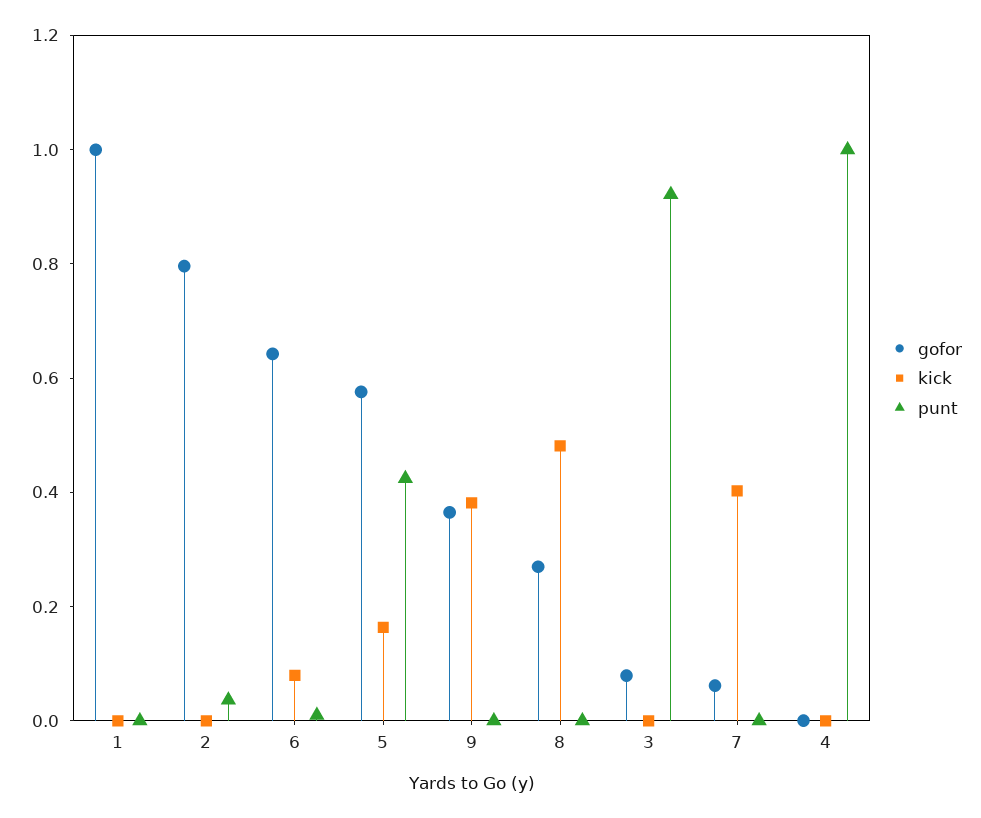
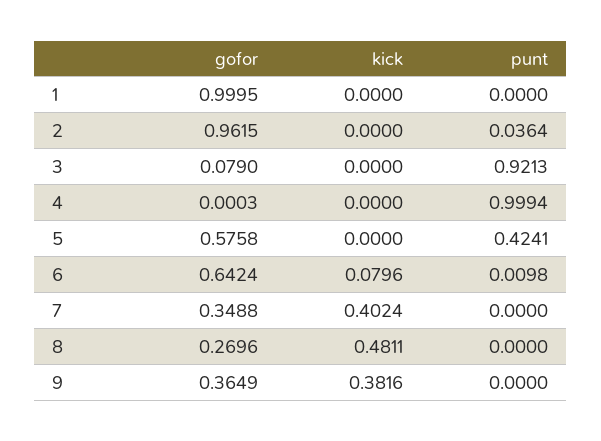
gofor, 2: 0.8 -> 0.9615
kick, 5: 0.15 -> 0
gofor, 7: 0.05 -> 0.3488

